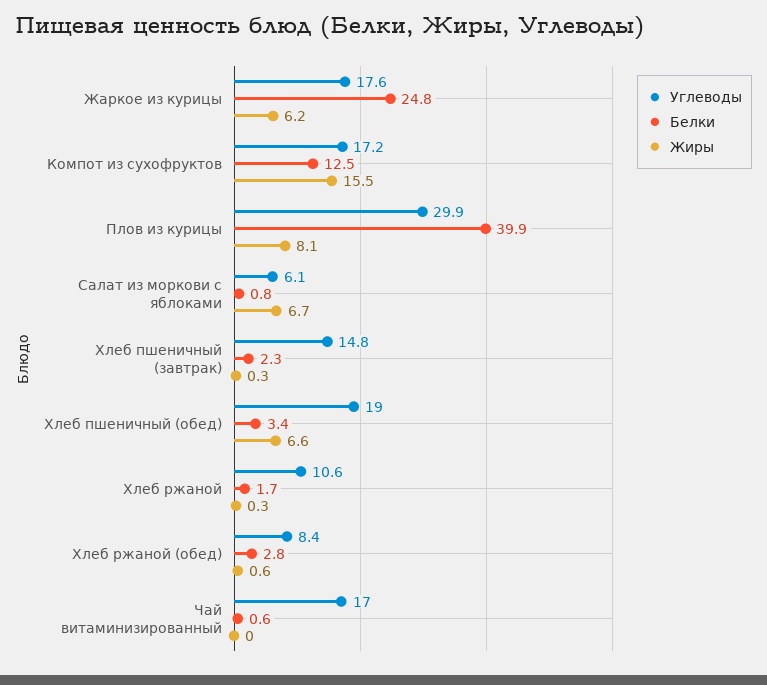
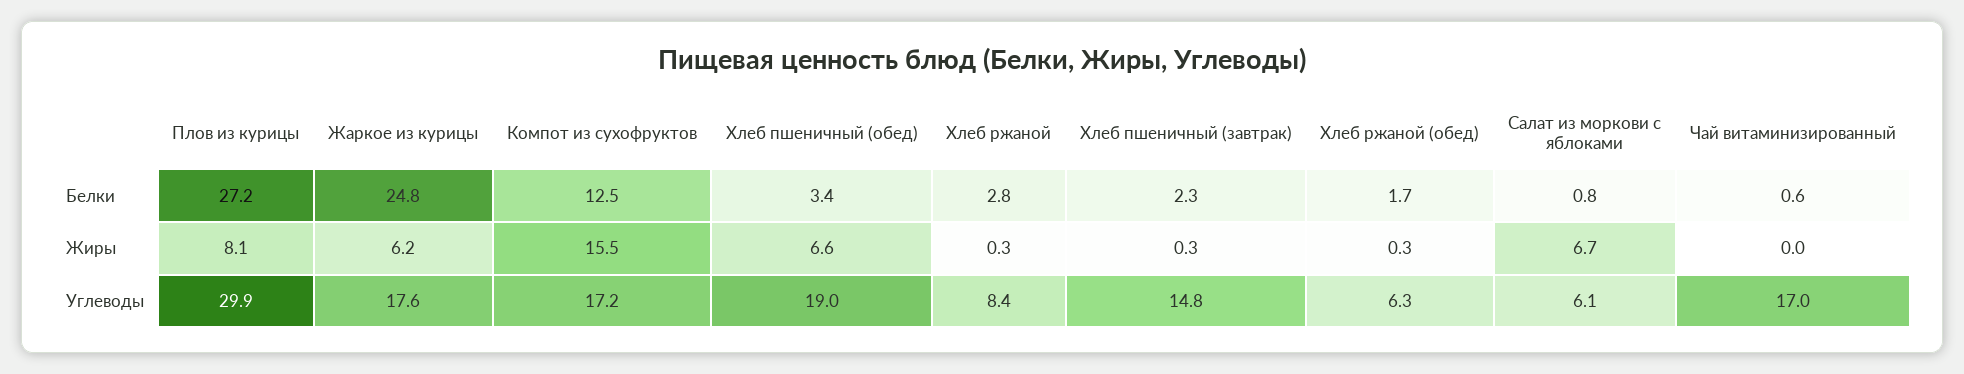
Белки, Плов из курицы: 39.9 -> 27.2
Углеводы, Хлеб ржаной: 10.6 -> 8.4
Белки, Хлеб ржаной: 1.7 -> 2.8
Углеводы, Хлеб ржаной (обед): 8.4 -> 6.3
Белки, Хлеб ржаной (обед): 2.8 -> 1.7
Жиры, Хлеб ржаной (обед): 0.6 -> 0.3

